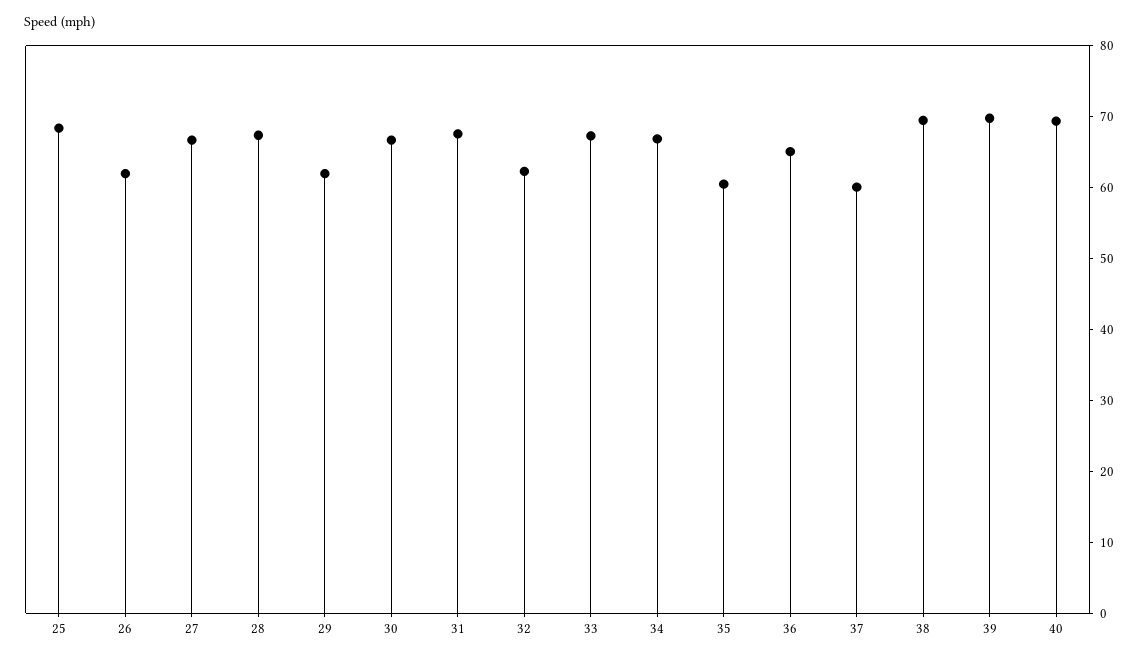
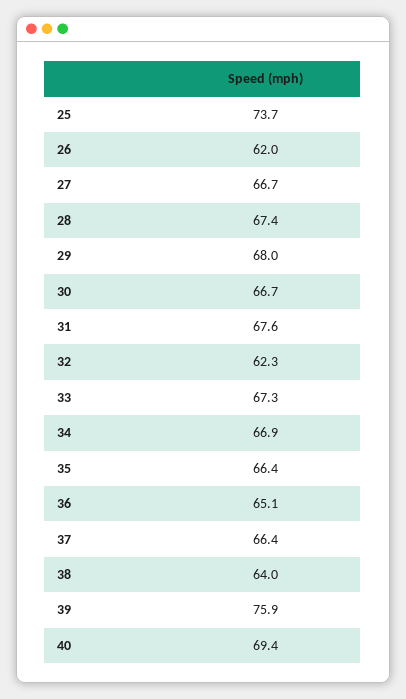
25: 68 -> 73.7
29: 62 -> 68
35: 60 -> 66.4
37: 60 -> 66.4
38: 70 -> 64
39: 70 -> 75.9

